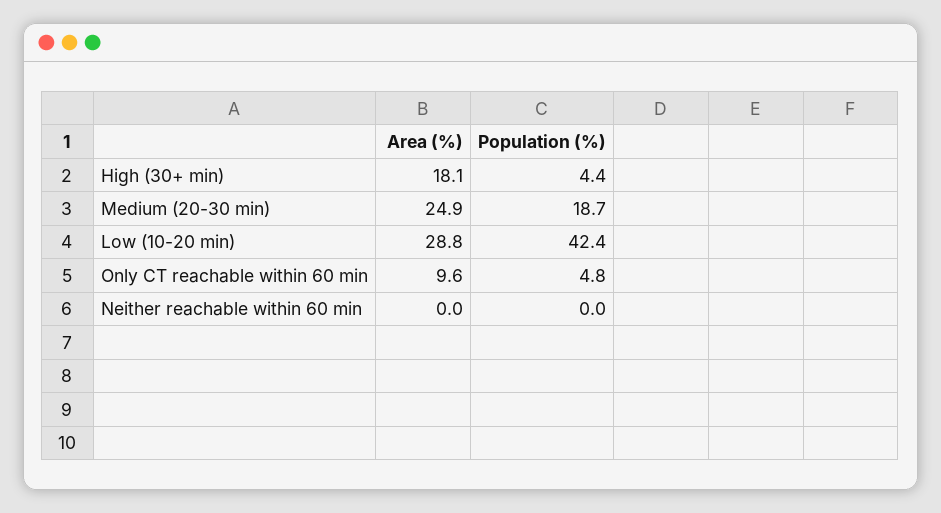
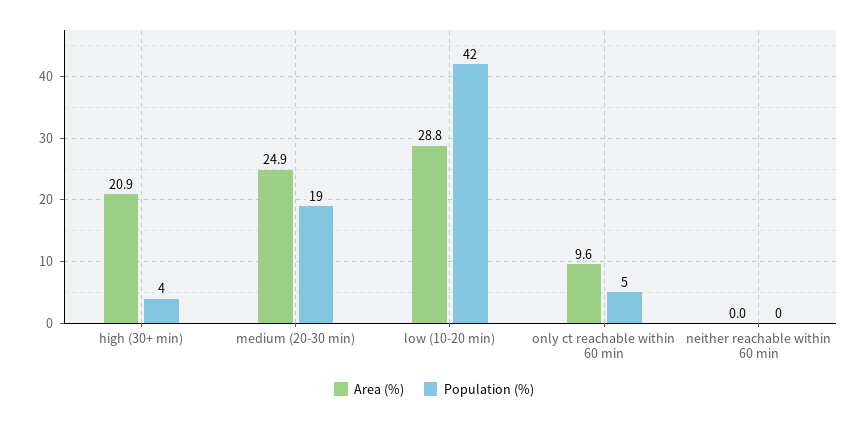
Area (%), High (30+ min): 18.1 -> 20.9

